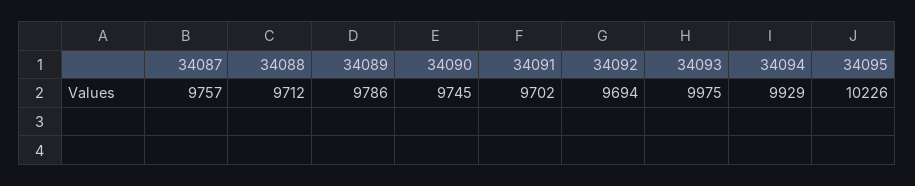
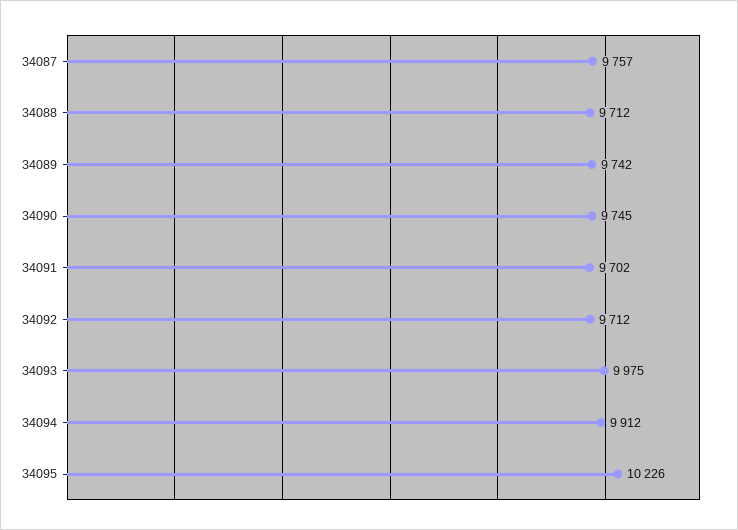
34089: 9786 -> 9742
34092: 9694 -> 9712
34094: 9929 -> 9912

